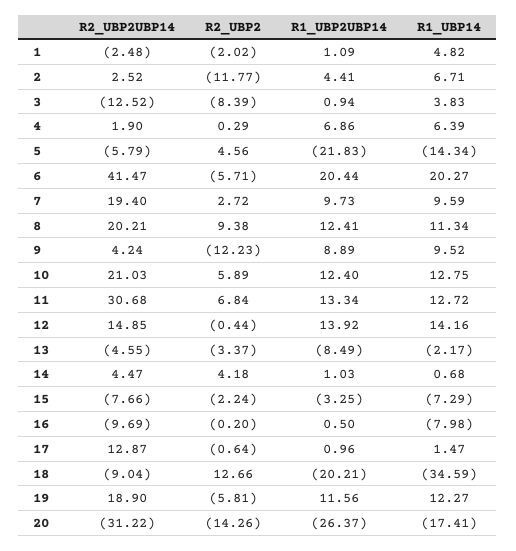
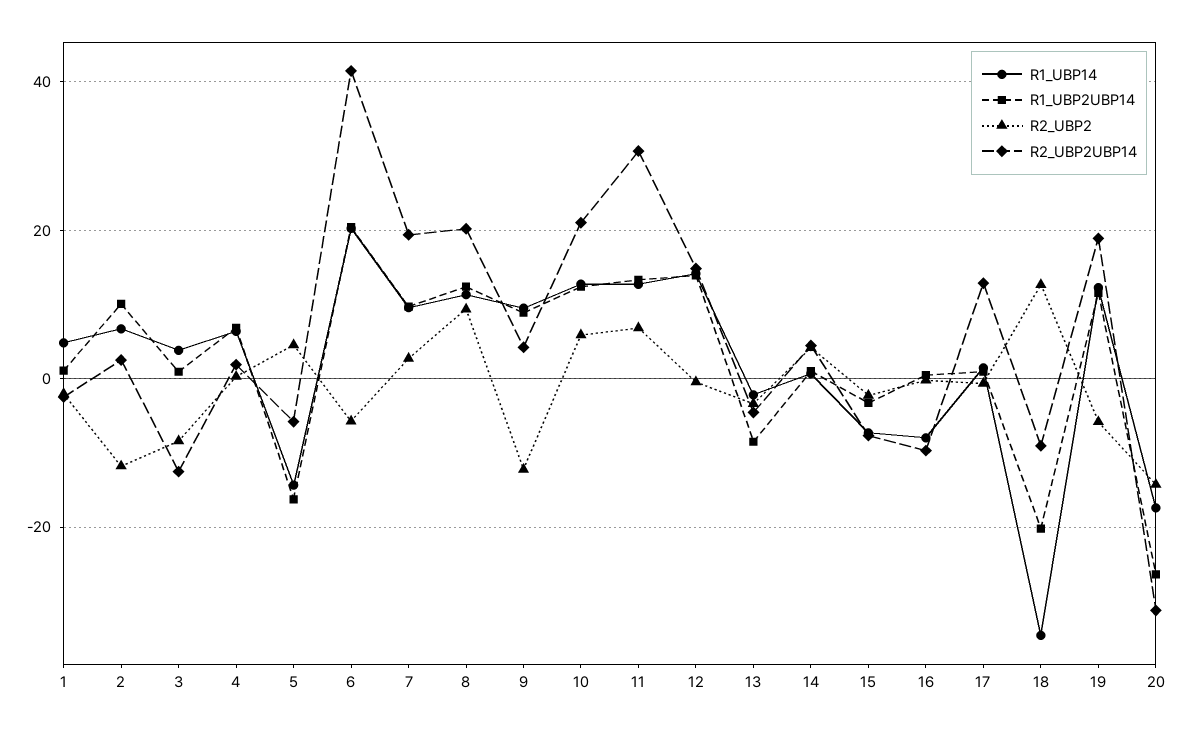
R1_UBP2UBP14, 2: 4.41 -> 10
R1_UBP2UBP14, 5: -21.83 -> -16

